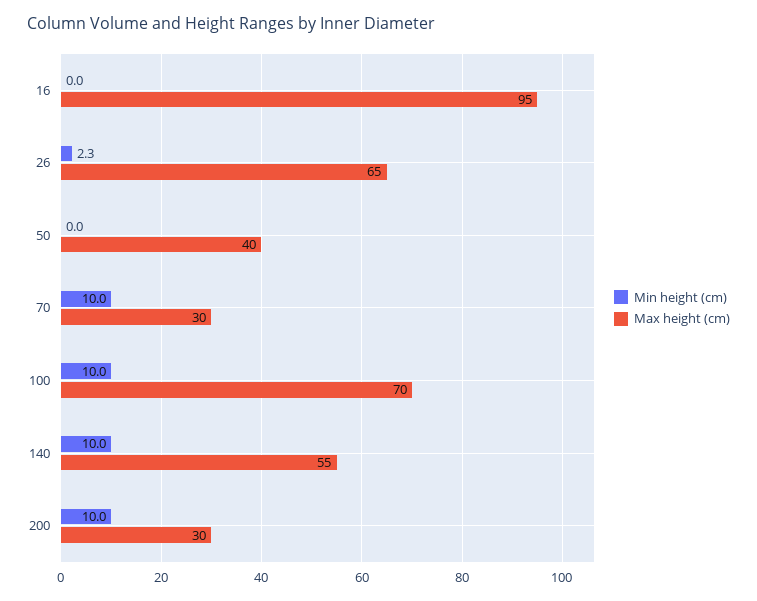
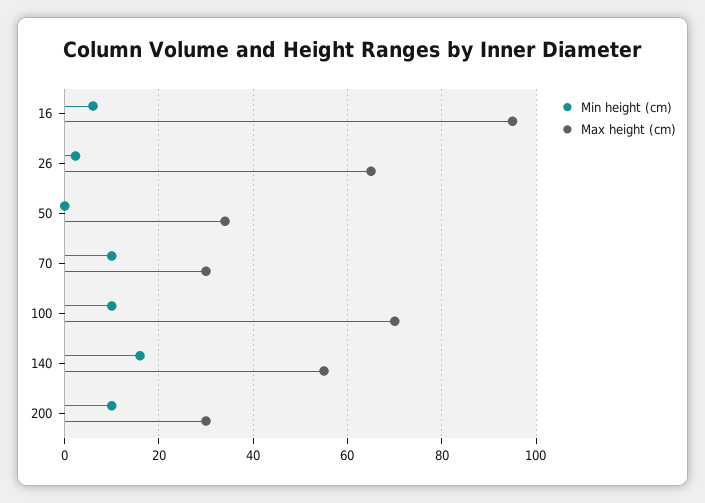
Min height (cm), 16: 0 -> 6
Max height (cm), 50: 40 -> 34
Min height (cm), 140: 10 -> 16

